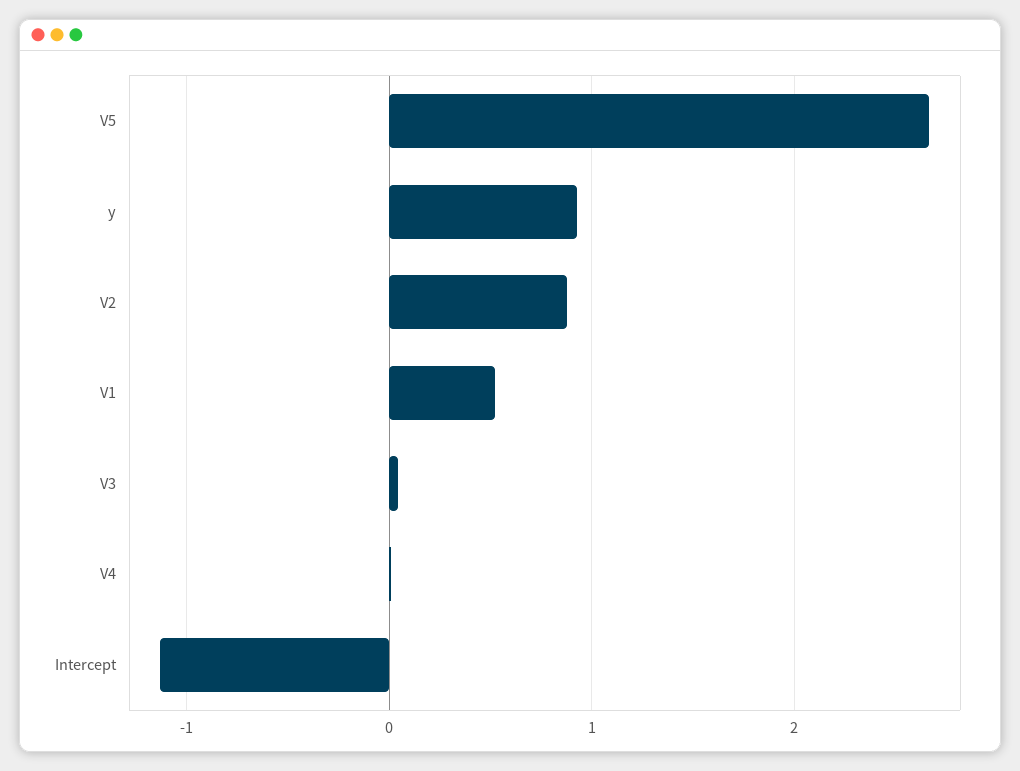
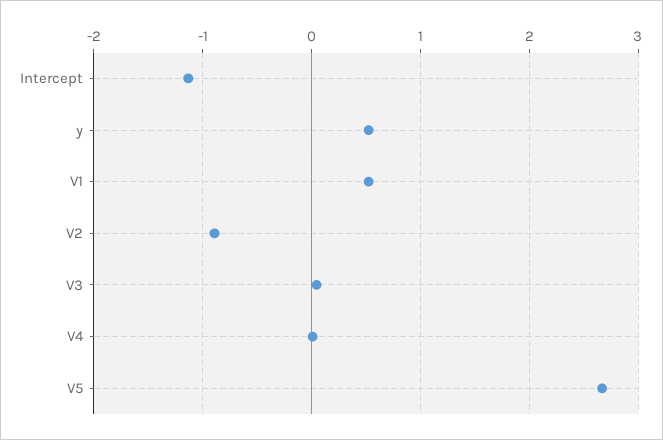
y: 0.9 -> 0.5
V2: 0.9 -> -0.9

